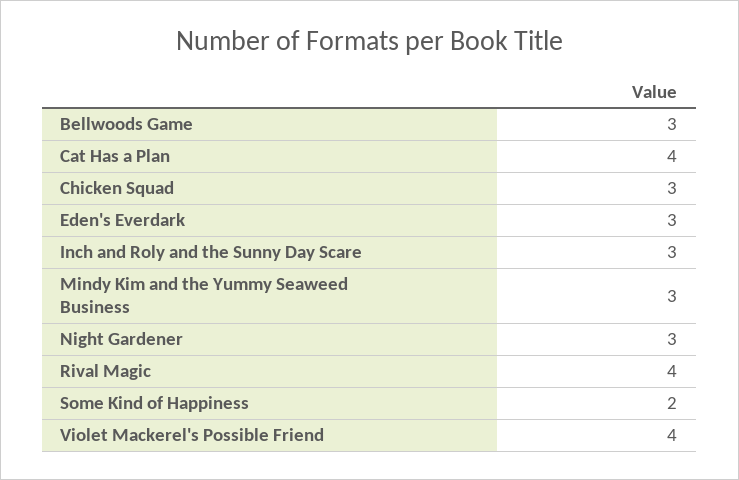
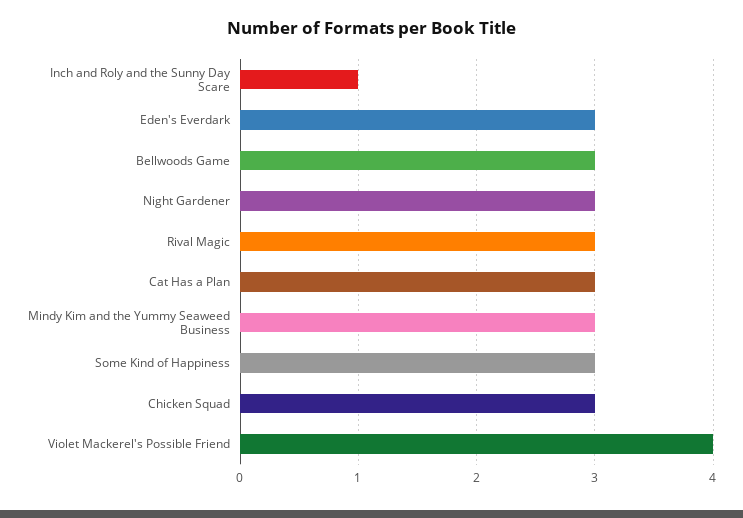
Cat Has a Plan: 4 -> 3
Inch and Roly and the Sunny Day Scare: 3 -> 1
Rival Magic: 4 -> 3
Some Kind of Happiness: 2 -> 3

